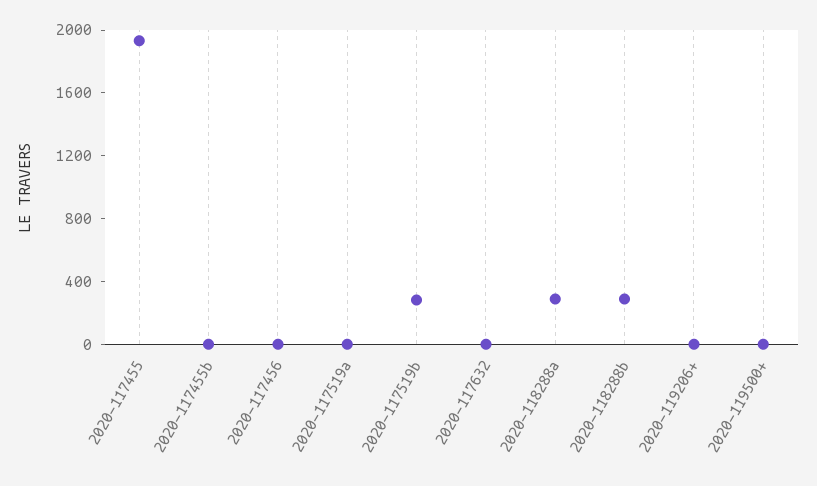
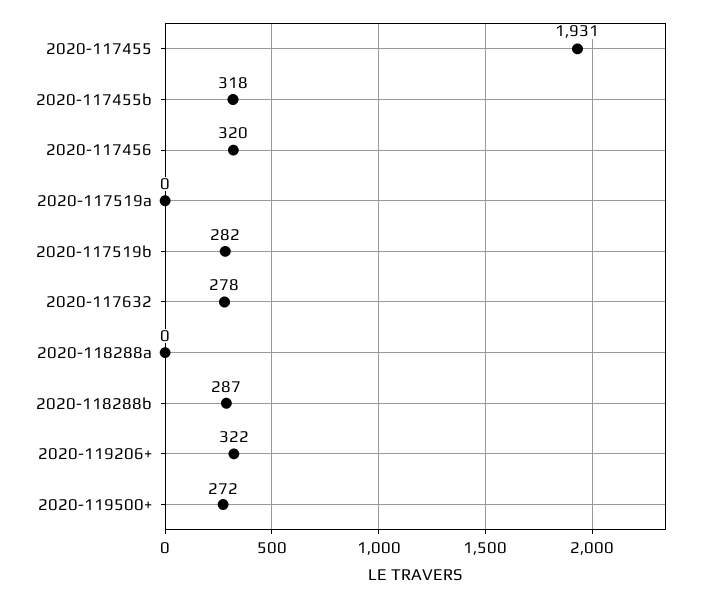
2020-117455b: 0 -> 318
2020-117456: 0 -> 320
2020-117632: 0 -> 278
2020-118288a: 300 -> 0
2020-119206+: 0 -> 322
2020-119500+: 0 -> 272

